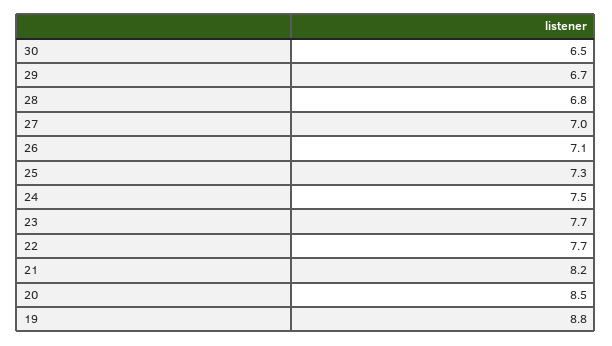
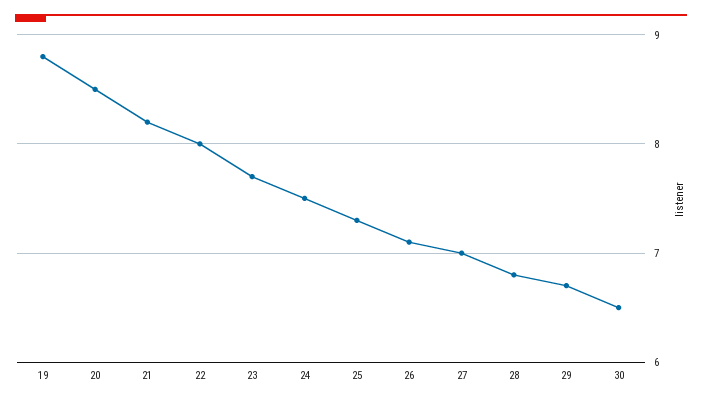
22: 7.7 -> 8

